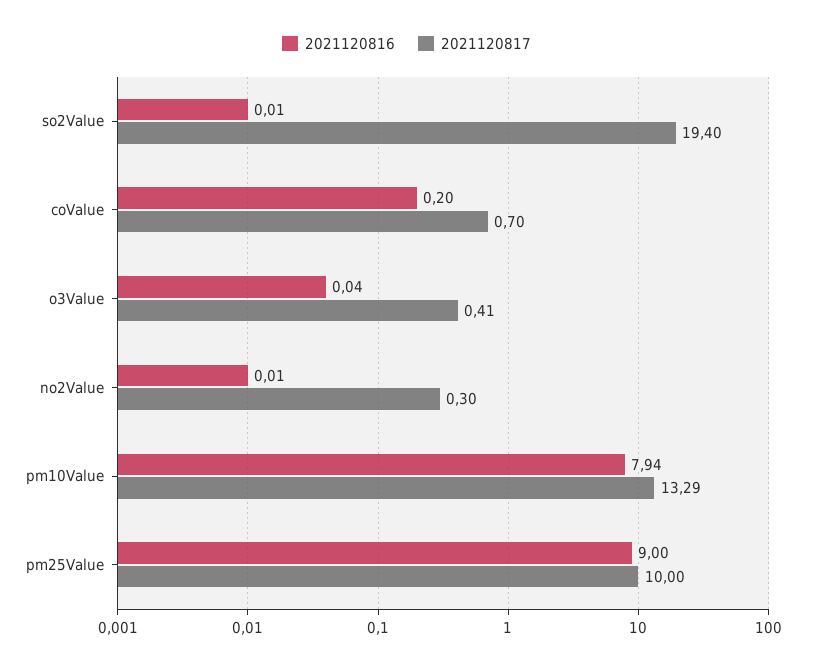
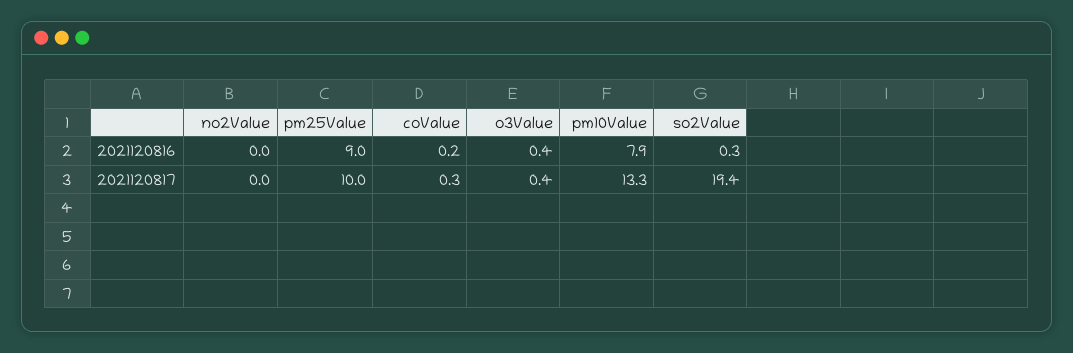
2021120816, so2Value: 0.01 -> 0.3
2021120817, coValue: 0.7 -> 0.3
2021120816, o3Value: 0.04 -> 0.4
2021120817, no2Value: 0.3 -> 0

